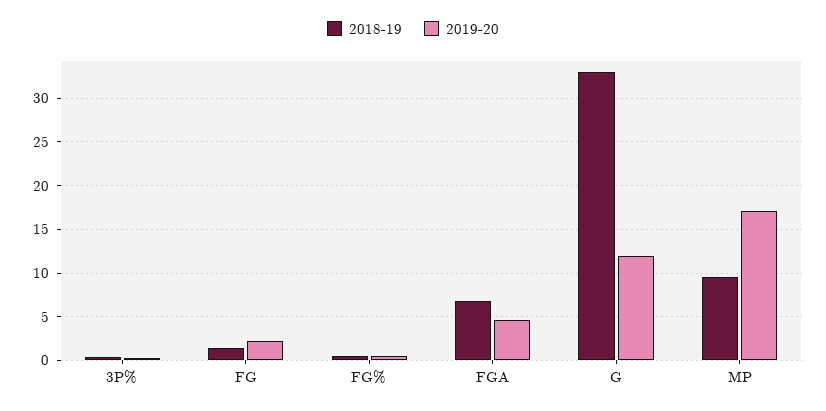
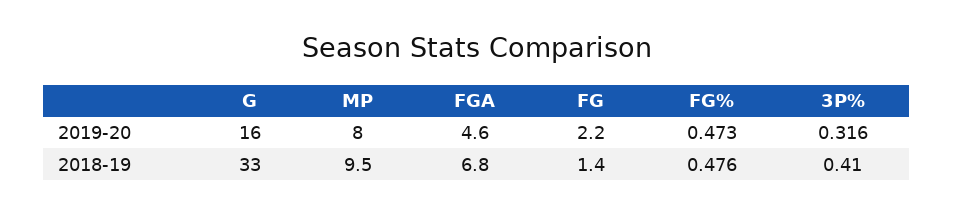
2019-20, G: 12 -> 16
2019-20, MP: 17 -> 8

